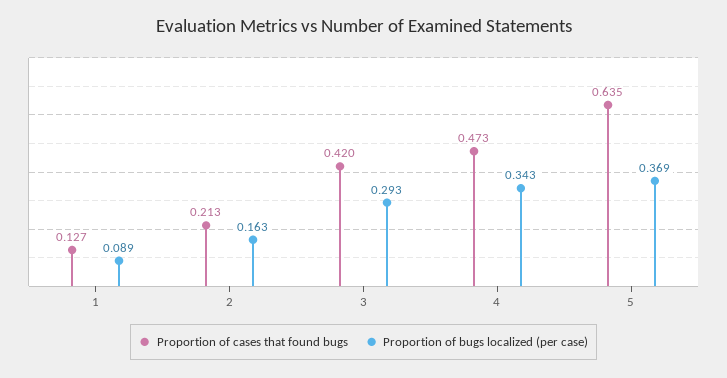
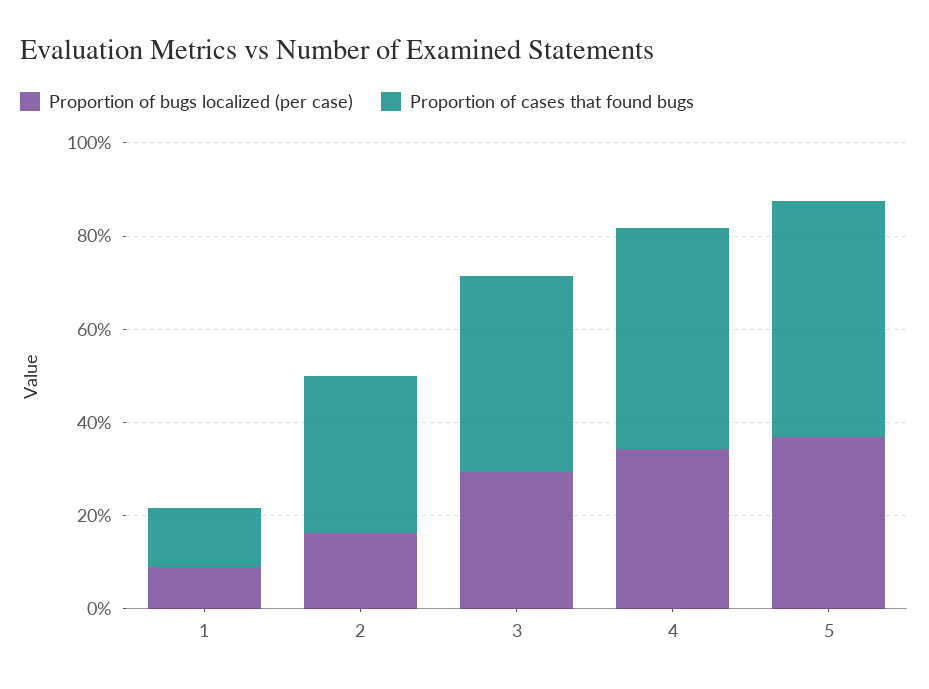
Proportion of cases that found bugs, 2: 0.213 -> 0.35
Proportion of cases that found bugs, 5: 0.635 -> 0.5

